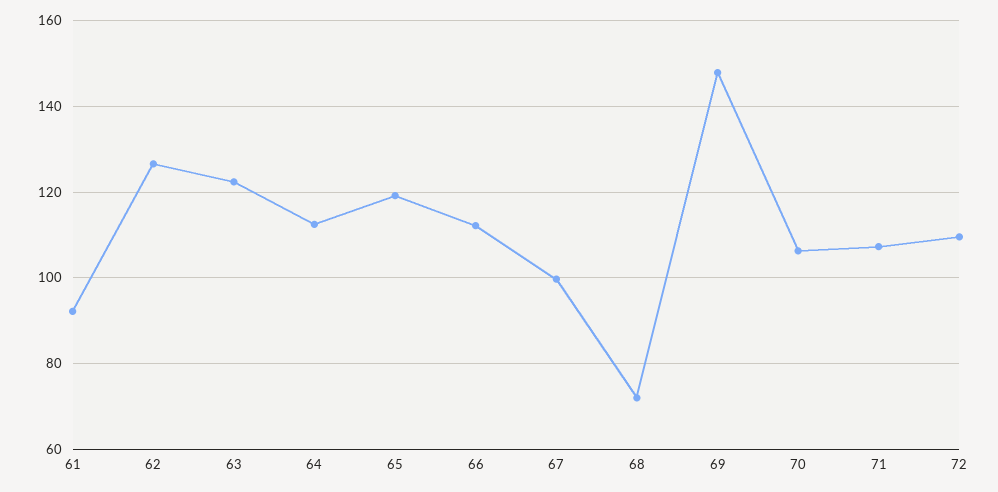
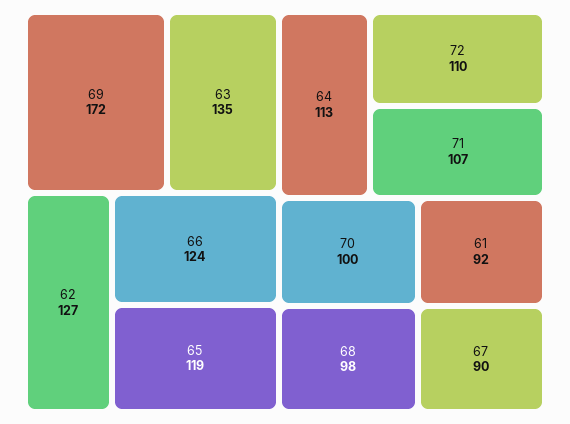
63: 122 -> 135
66: 112 -> 124
67: 100 -> 90
68: 72 -> 98
69: 148 -> 172
70: 106 -> 100

